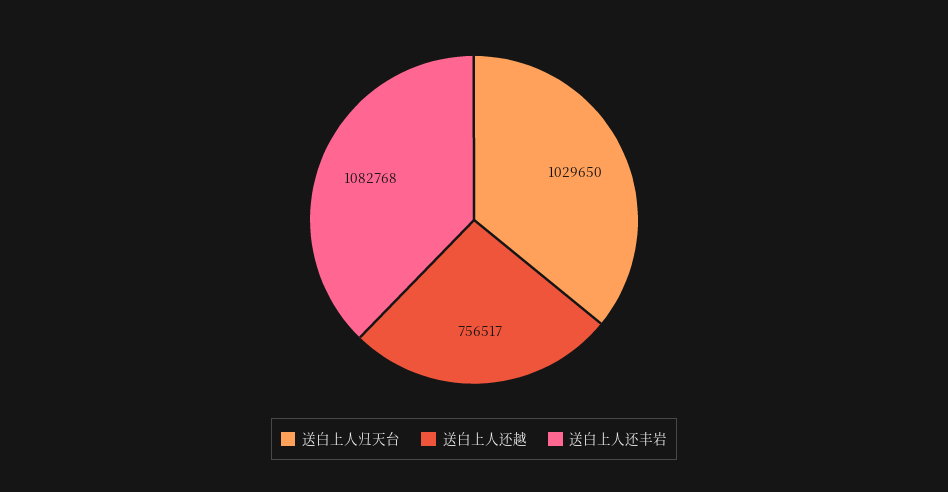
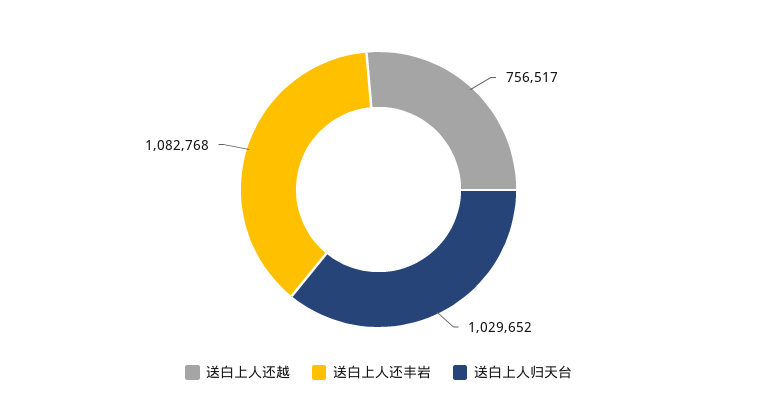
送白上人归天台: 1029650 -> 1029652

